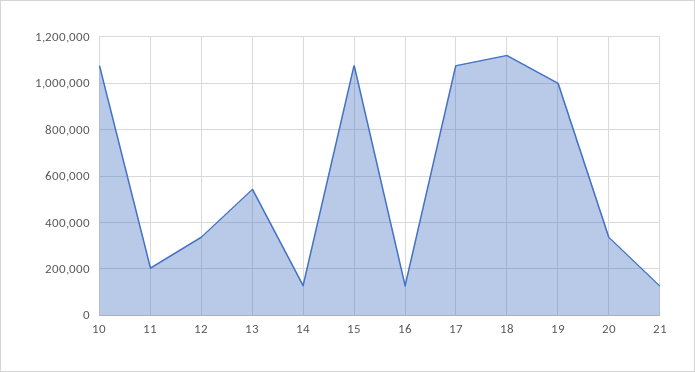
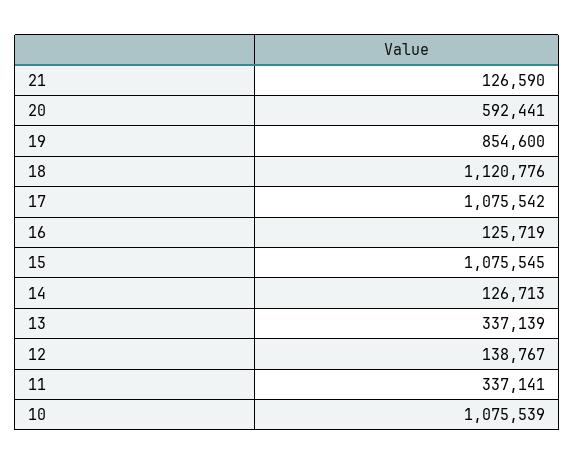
11: 200000 -> 337141
12: 350000 -> 138767
13: 550000 -> 337139
19: 1000000 -> 854600
20: 350000 -> 592441

